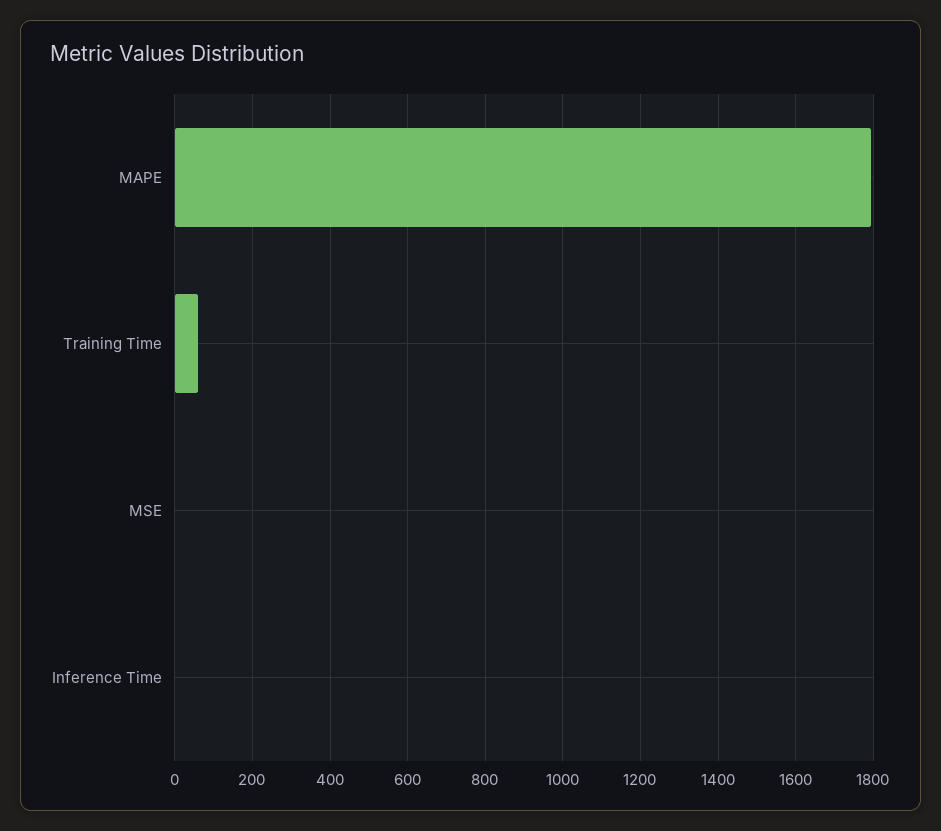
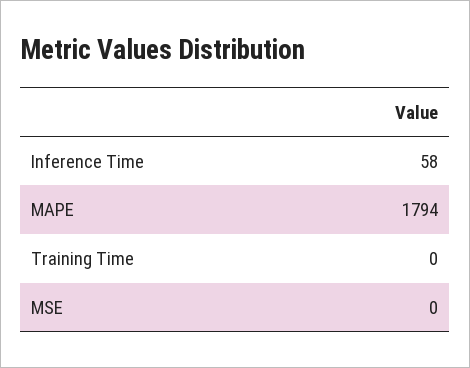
Training Time: 60 -> 0
Inference Time: 0 -> 58

